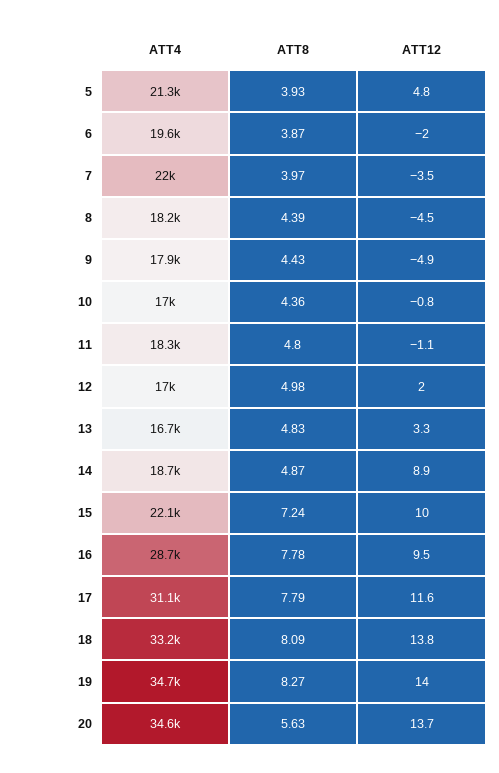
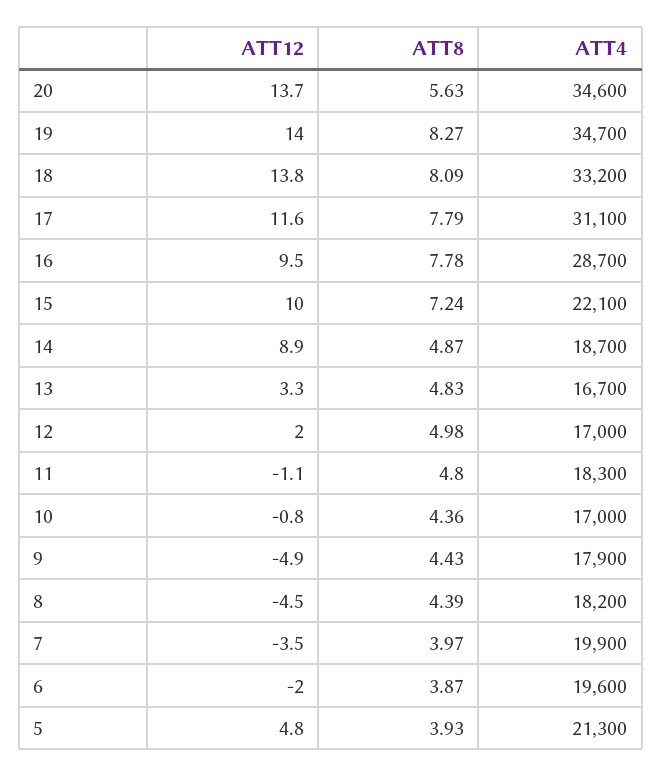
ATT4, 7: 22000 -> 19900

